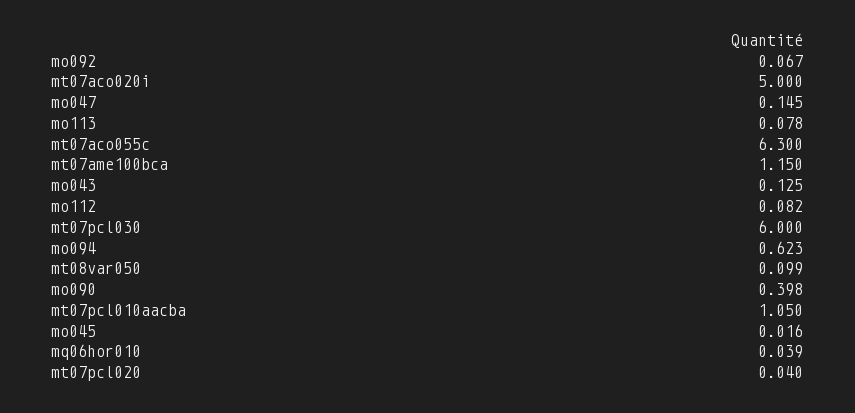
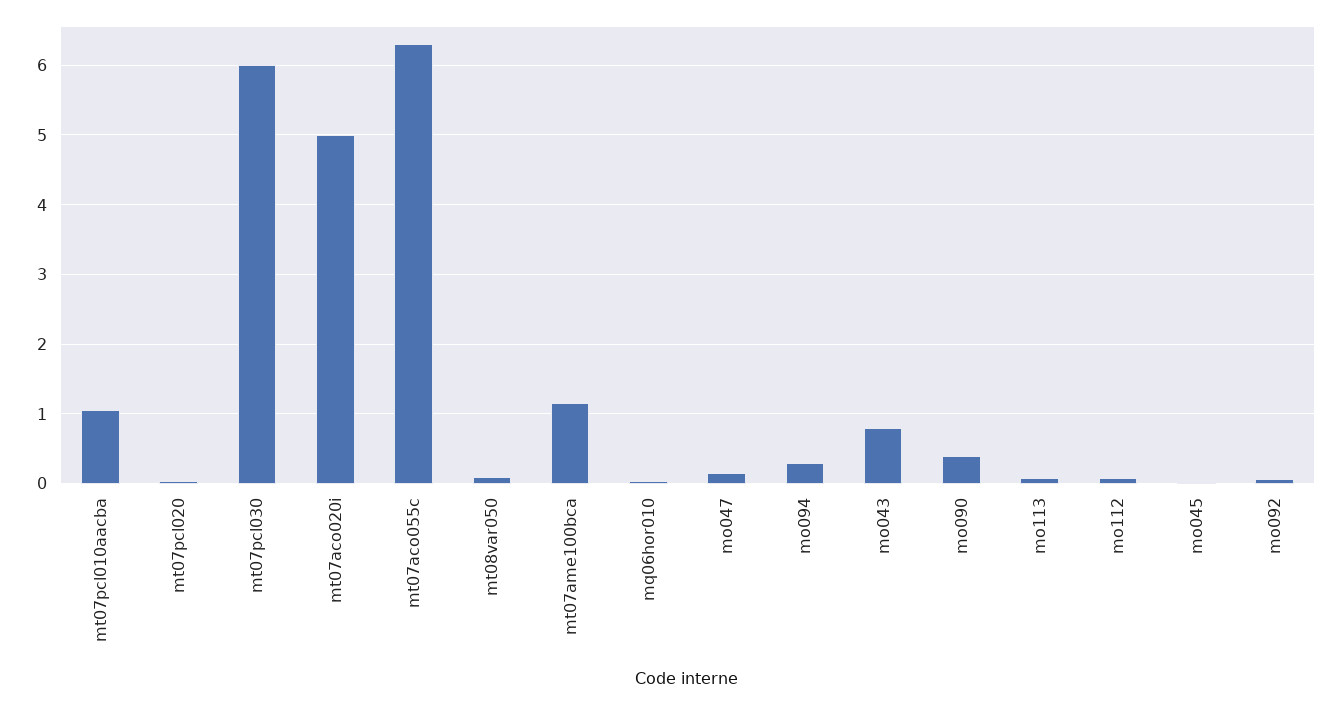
mo043: 0.125 -> 0.8
mo094: 0.623 -> 0.3

